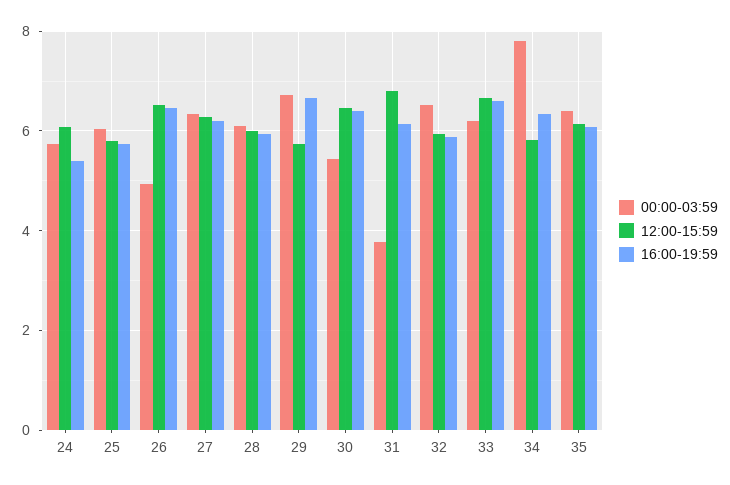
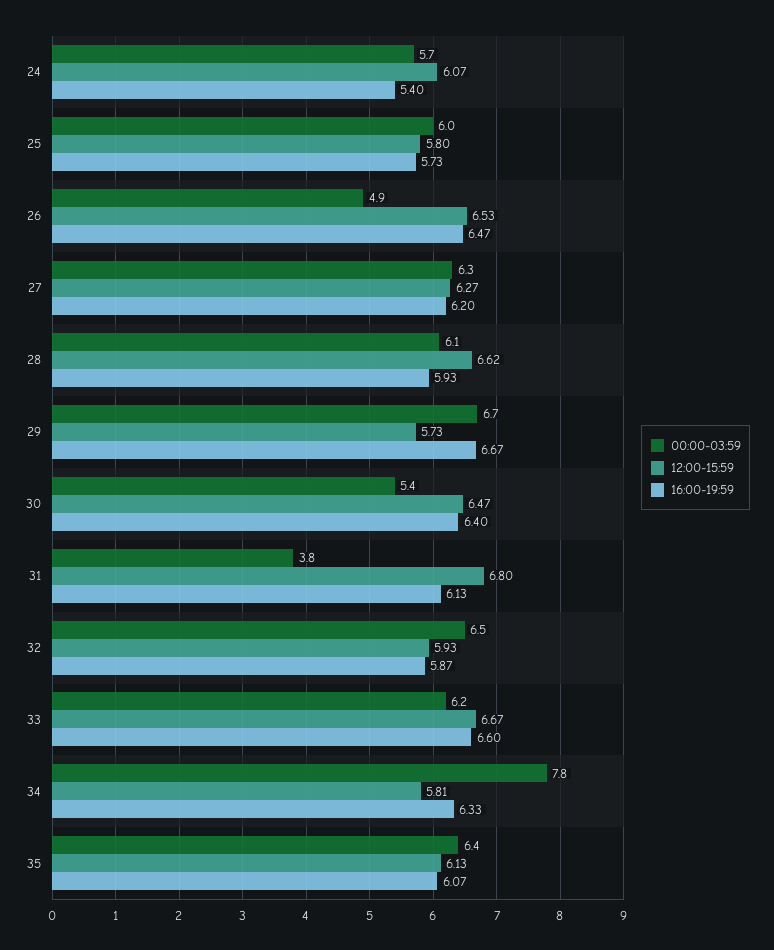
12:00-15:59, 28: 6 -> 6.62

